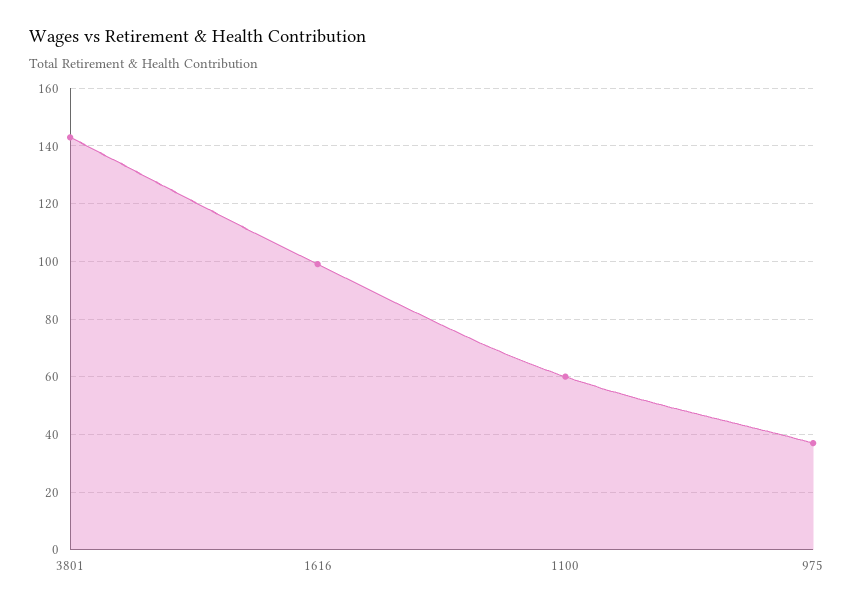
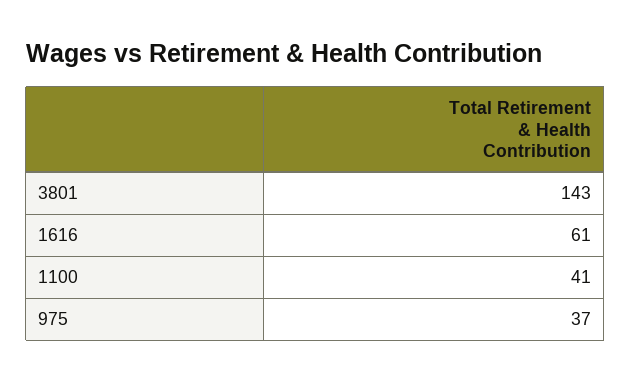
1616: 100 -> 61
1100: 60 -> 41

